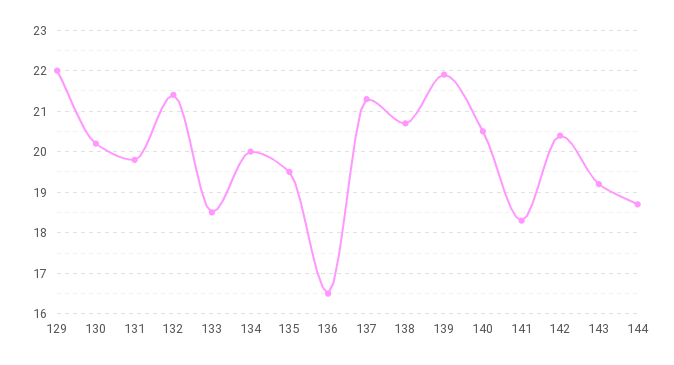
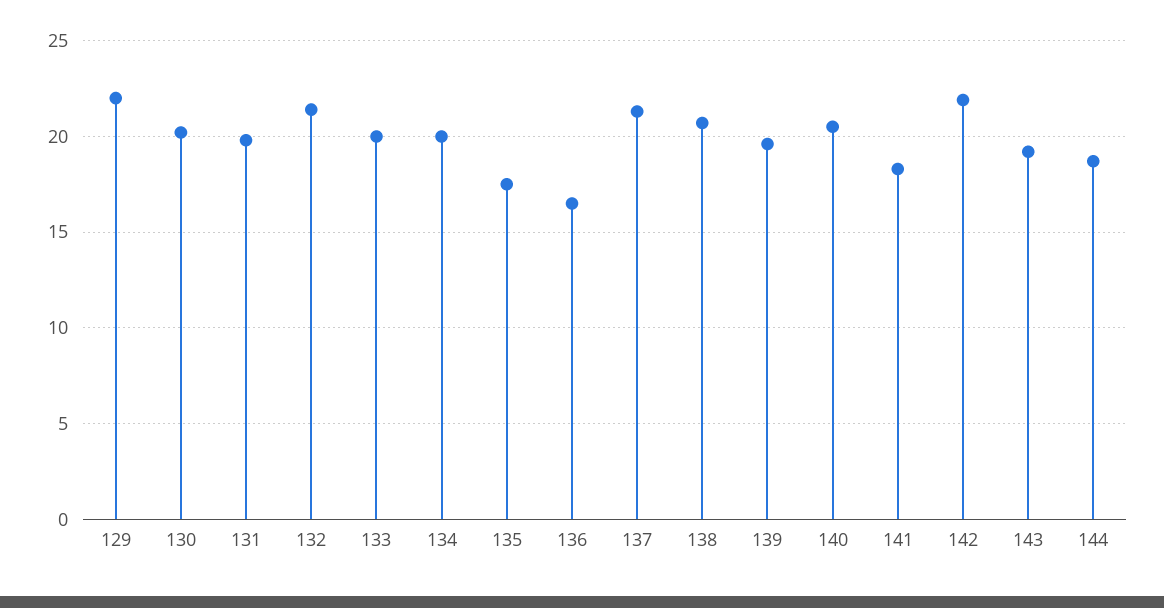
133: 18.5 -> 20
135: 19.5 -> 17.5
139: 22 -> 19.5
142: 20.5 -> 22

